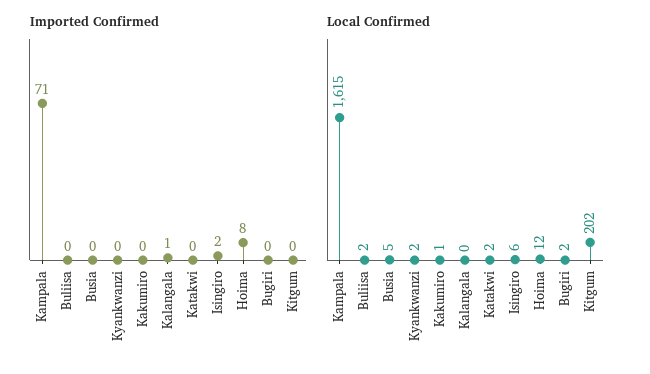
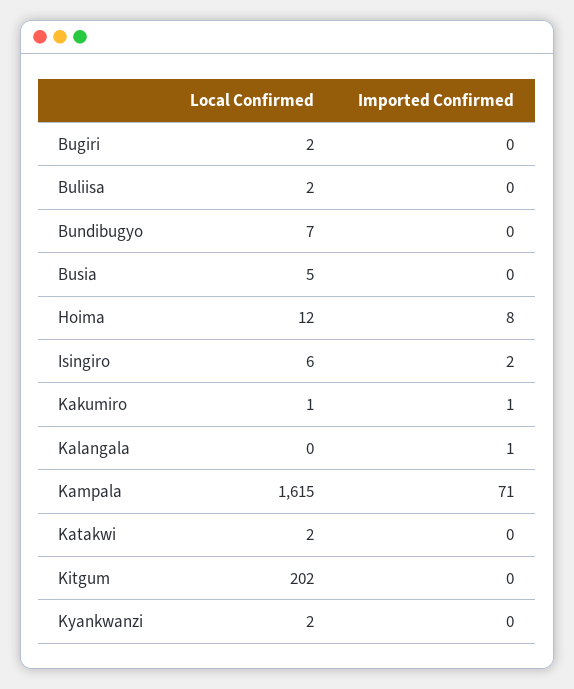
Imported Confirmed, Kakumiro: 0 -> 1
Local Confirmed, Bundibugyo: none -> 7
Imported Confirmed, Bundibugyo: none -> 0

